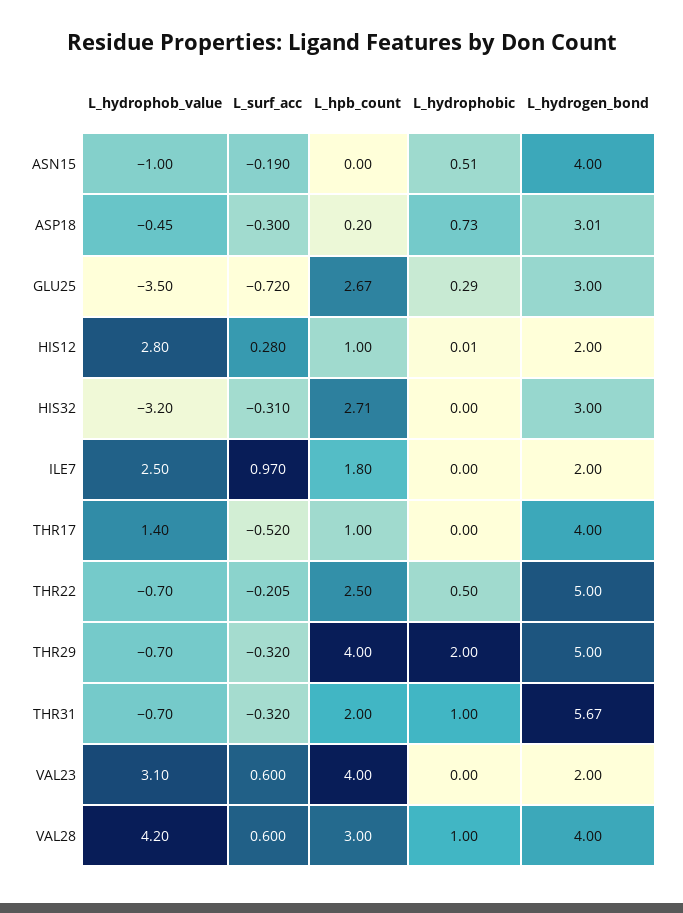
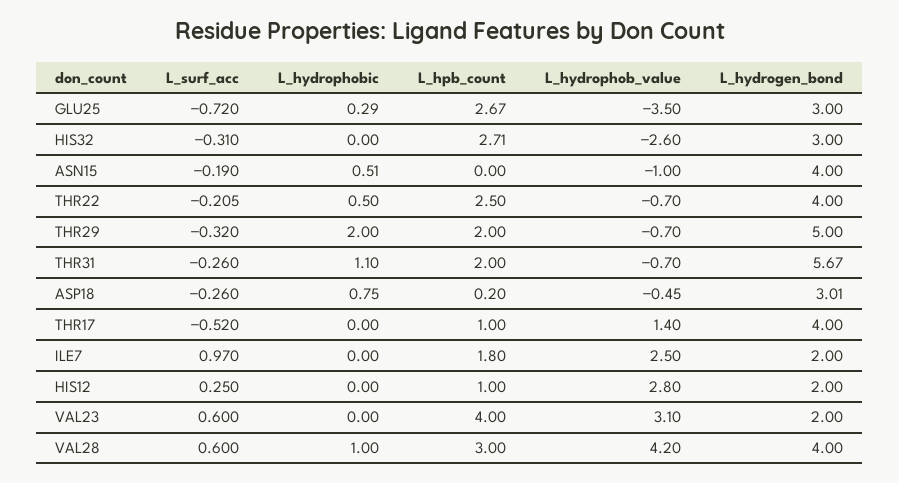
L_surf_acc, ASP18: -0.3 -> -0.26
L_hydrophobic, ASP18: 0.73 -> 0.75
L_surf_acc, HIS12: 0.28 -> 0.25
L_hydrophobic, HIS12: 0.01 -> 0
L_hydrophob_value, HIS32: -3.2 -> -2.6
L_hydrogen_bond, THR22: 5 -> 4
L_hpb_count, THR29: 4 -> 2
L_surf_acc, THR31: -0.32 -> -0.26
L_hydrophobic, THR31: 1 -> 1.1

